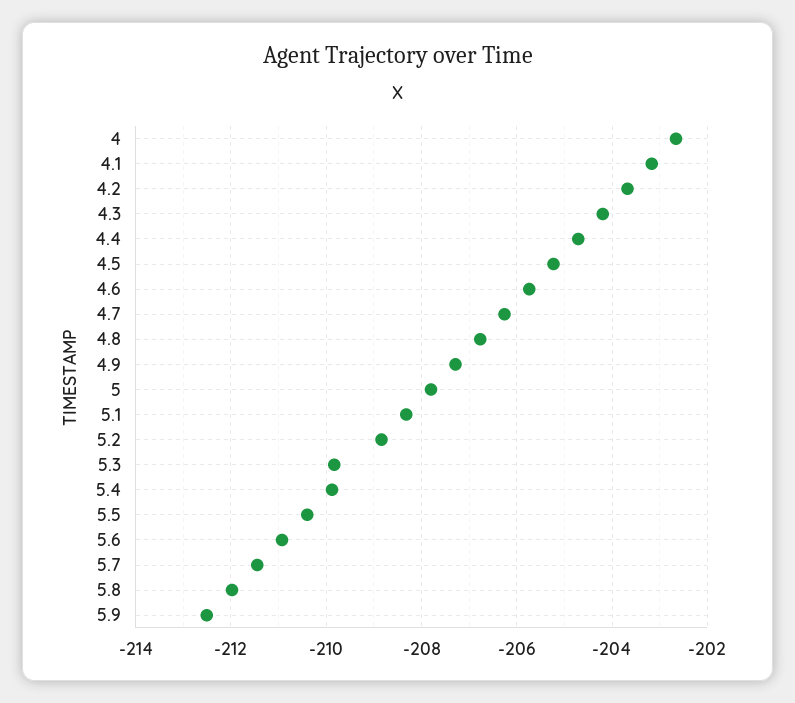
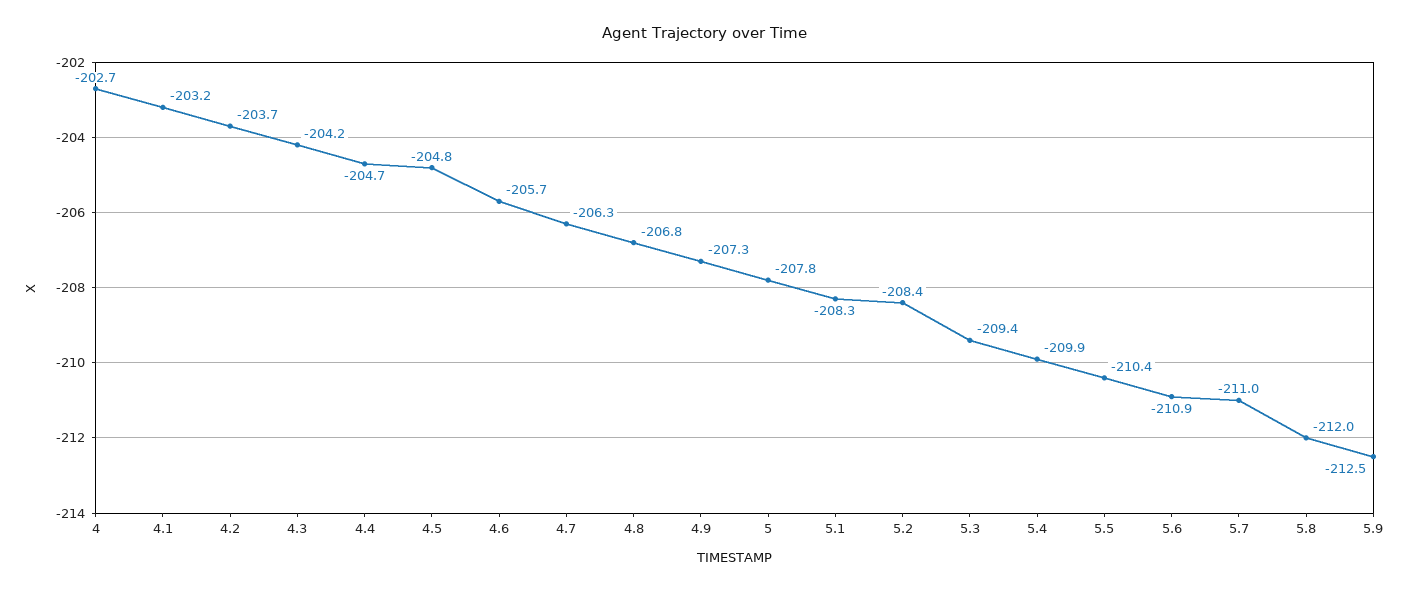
4.5: -205.2 -> -204.8
5.2: -208.8 -> -208.4
5.3: -209.8 -> -209.4
5.7: -211.4 -> -211

